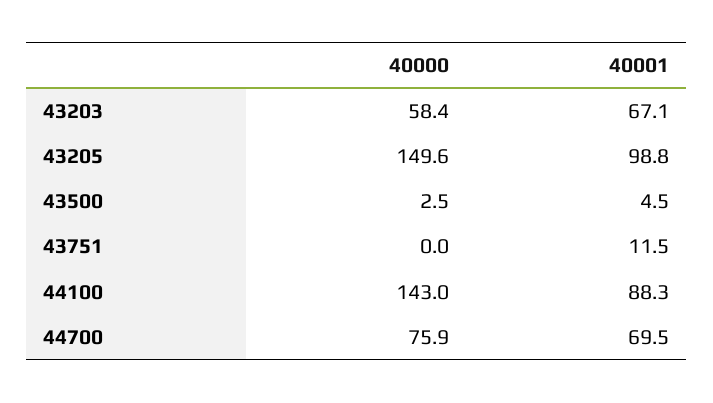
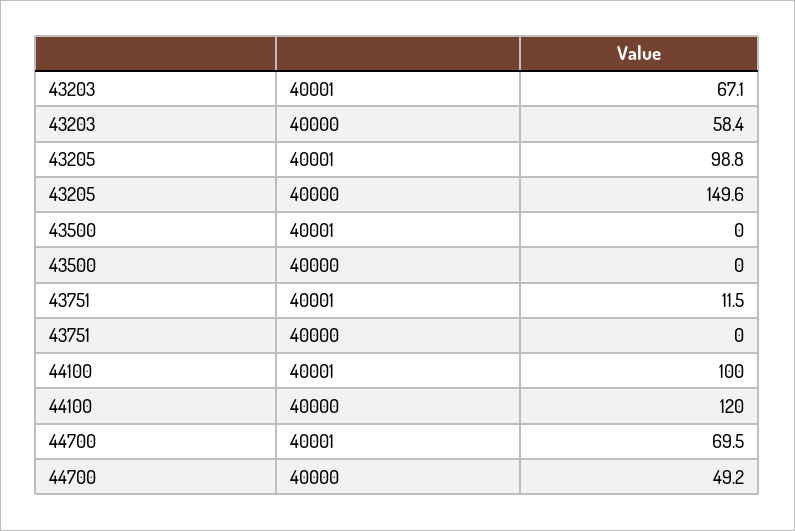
40000, 43500: 2.5 -> 0
40001, 43500: 4.5 -> 0
40000, 44100: 143 -> 120
40001, 44100: 88.3 -> 100
40000, 44700: 75.9 -> 49.2

